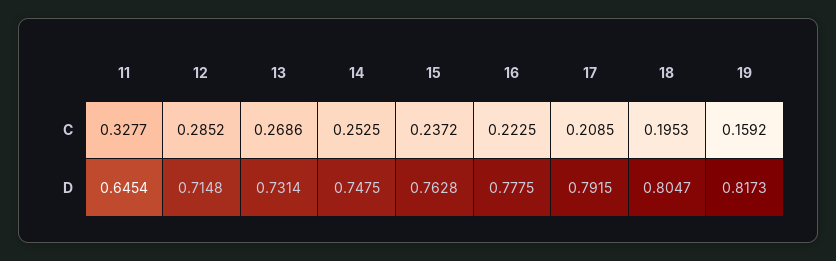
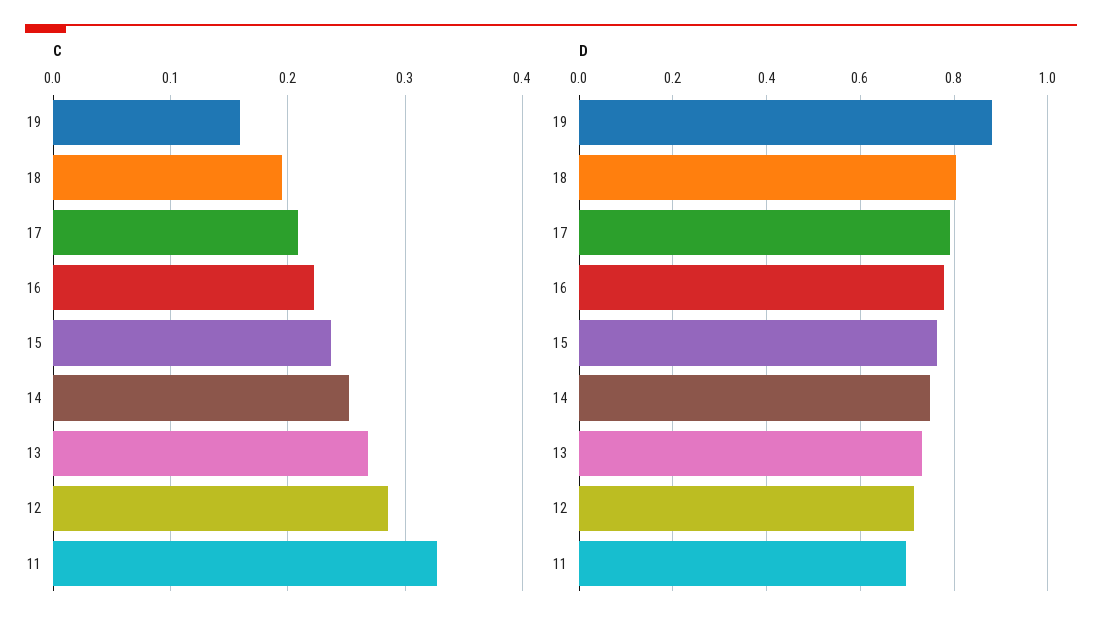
D, 11: 0.6454 -> 0.7
D, 19: 0.8173 -> 0.88

